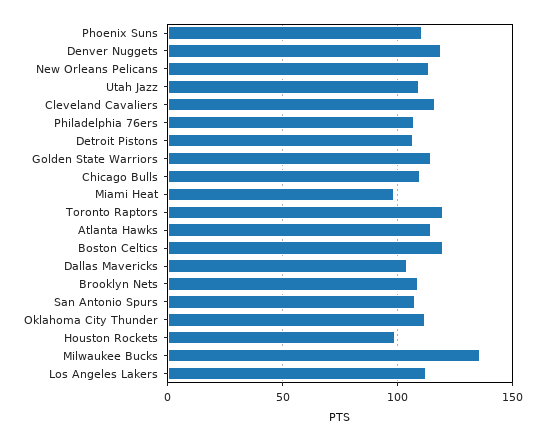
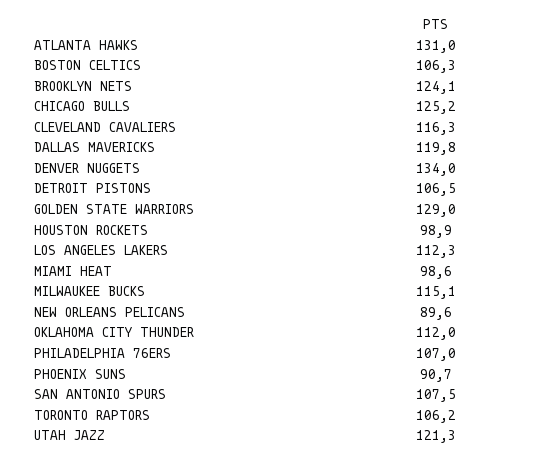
Phoenix Suns: 110 -> 90.7
Denver Nuggets: 120 -> 134
New Orleans Pelicans: 115 -> 89.6
Utah Jazz: 110 -> 121.3
Golden State Warriors: 115 -> 129
Chicago Bulls: 110 -> 125.2
Toronto Raptors: 120 -> 106.2
Atlanta Hawks: 115 -> 131
Boston Celtics: 120 -> 106.3
Dallas Mavericks: 105 -> 119.8
Brooklyn Nets: 110 -> 124.1
Milwaukee Bucks: 135 -> 115.1

